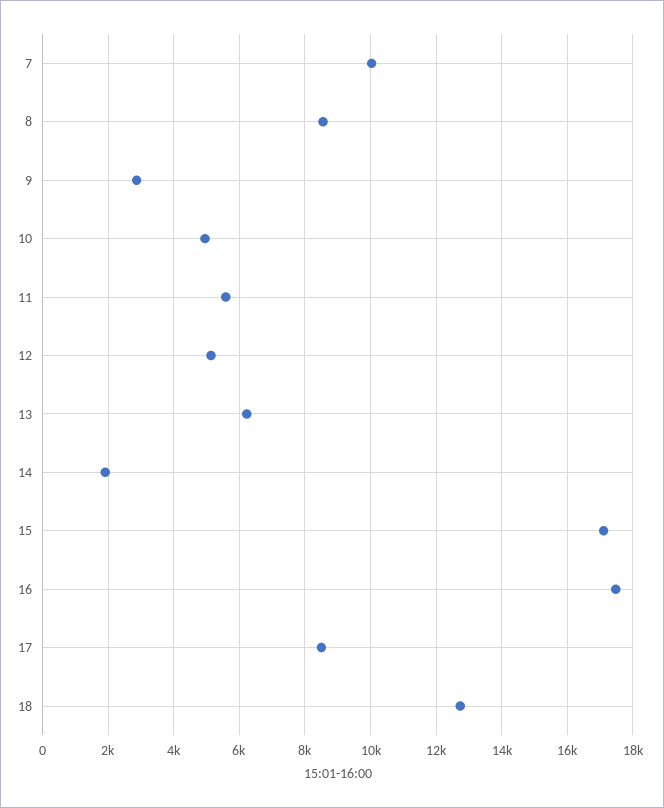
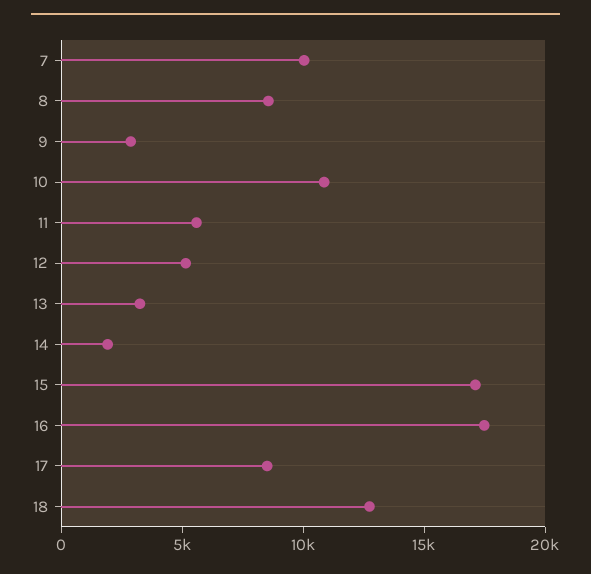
10: 5000 -> 11000
13: 6200 -> 3000

